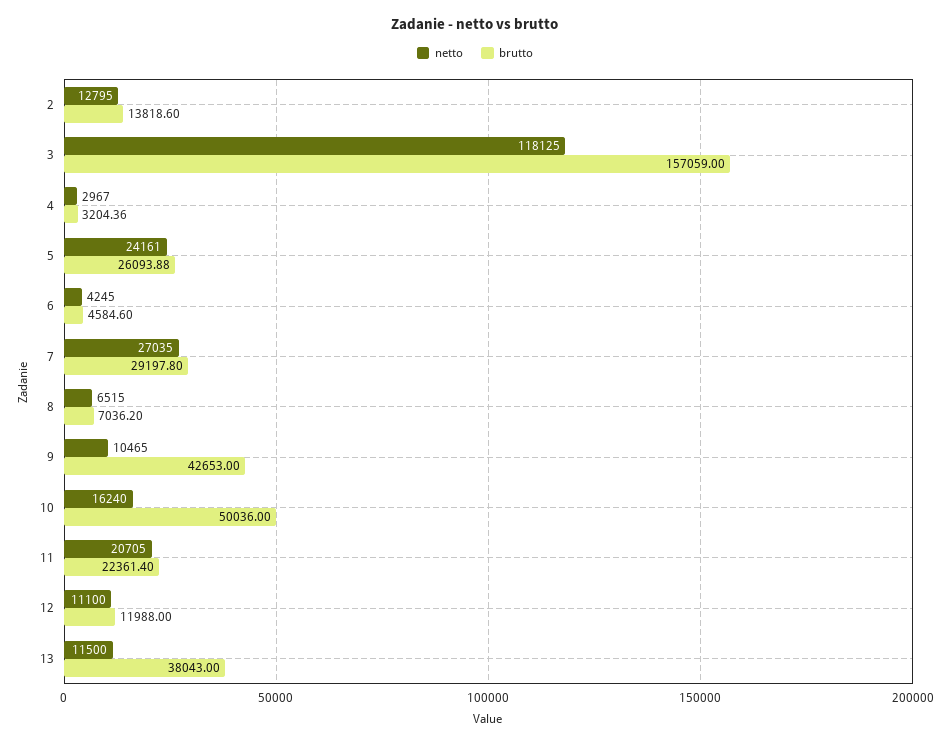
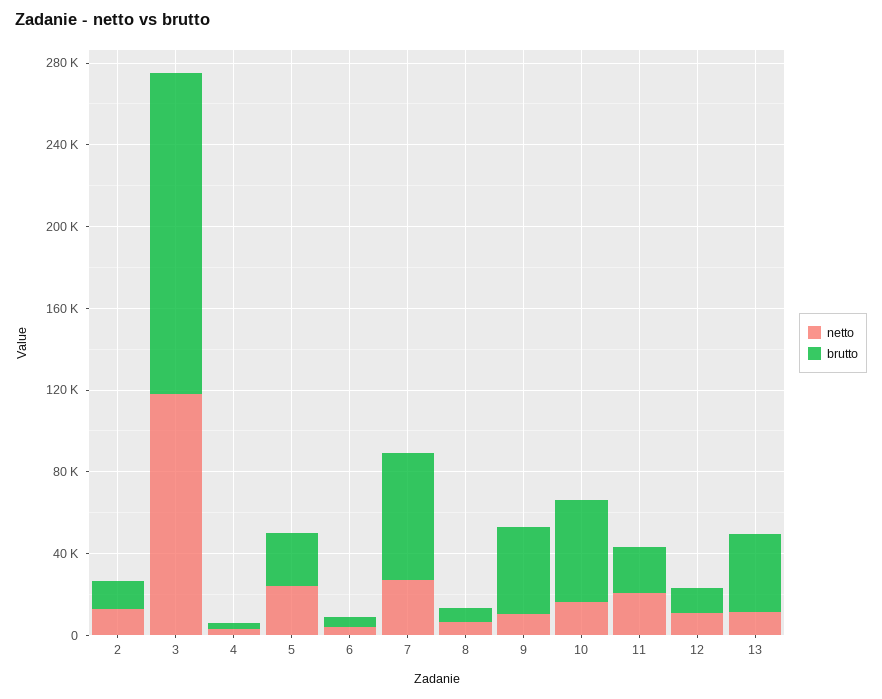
brutto, 7: 29197.8 -> 60000

